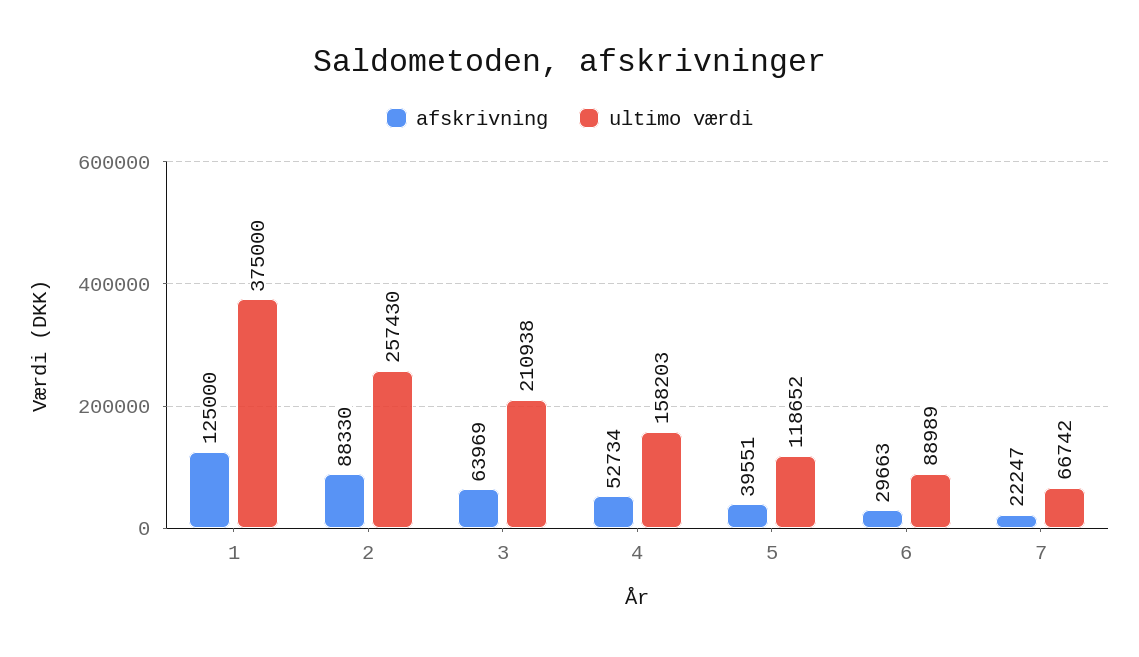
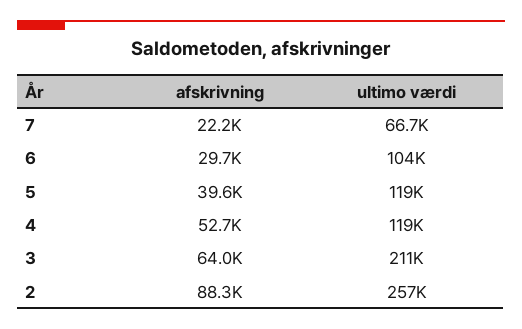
afskrivning, 1: 125000 -> none
ultimo værdi, 1: 375000 -> none
ultimo værdi, 4: 158203 -> 119000
ultimo værdi, 6: 88989 -> 104000

